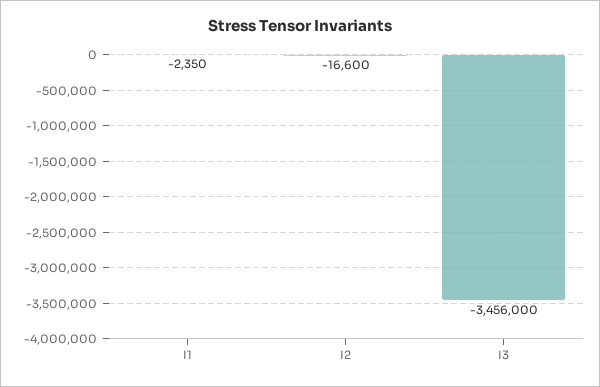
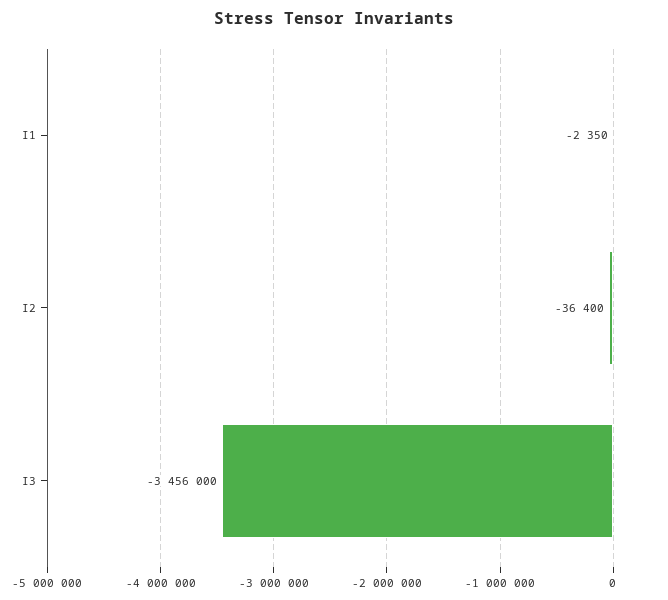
I2: -16600 -> -36400

